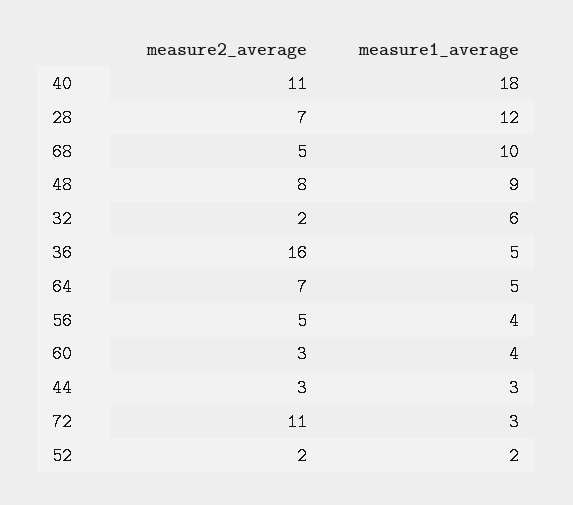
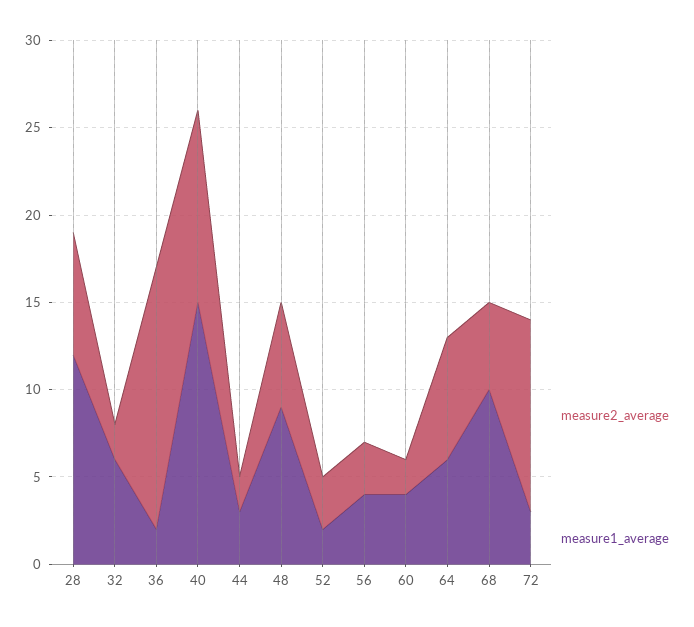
measure1_average, 40: 18 -> 15
measure2_average, 48: 8 -> 6
measure2_average, 36: 16 -> 15
measure1_average, 36: 5 -> 2
measure1_average, 64: 5 -> 6
measure2_average, 56: 5 -> 3
measure2_average, 60: 3 -> 2
measure2_average, 44: 3 -> 2
measure2_average, 52: 2 -> 3

